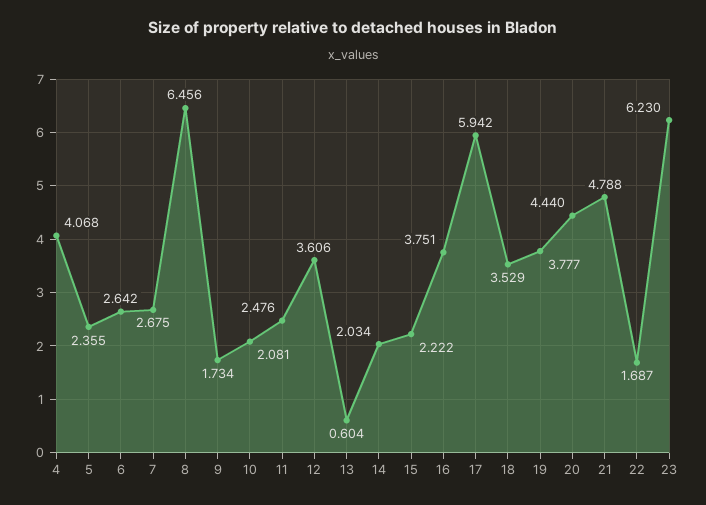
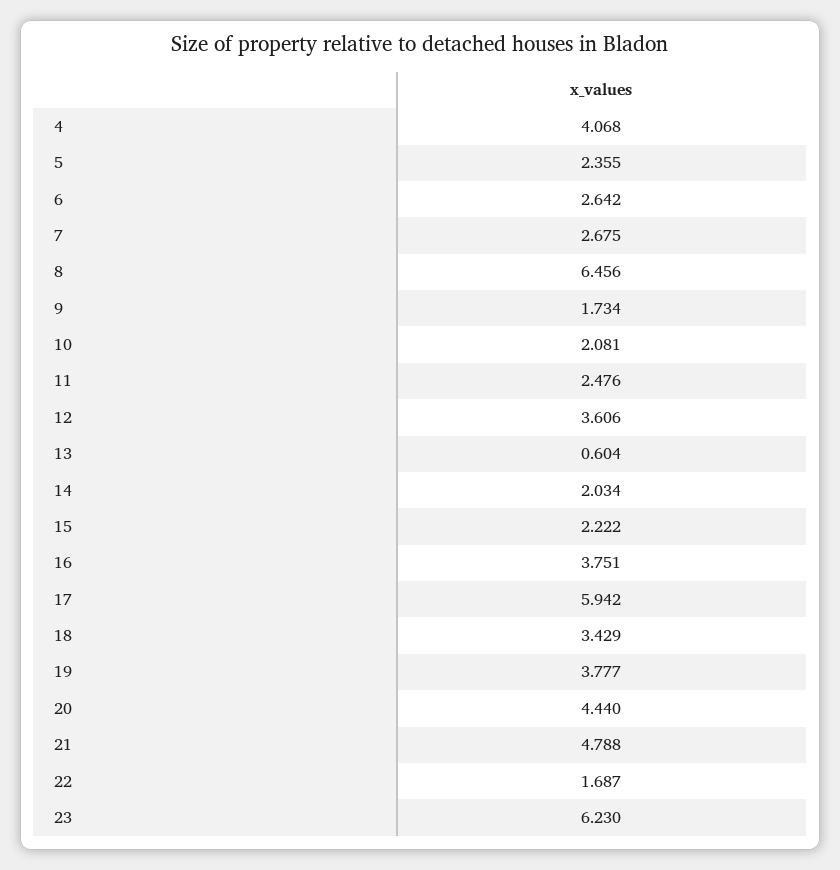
18: 3.529 -> 3.429

